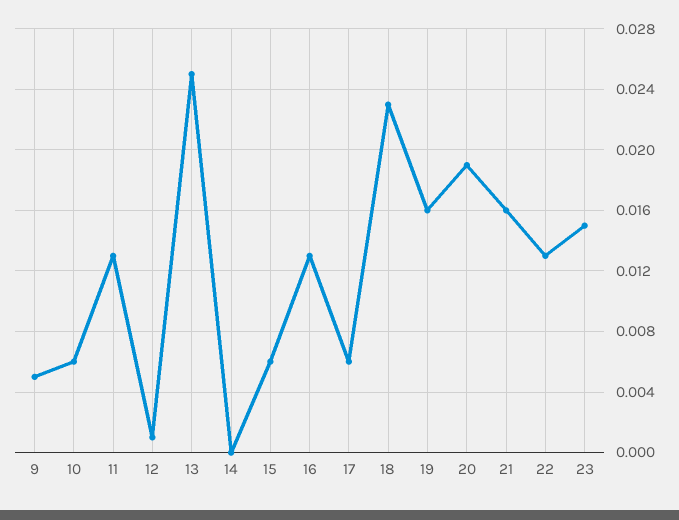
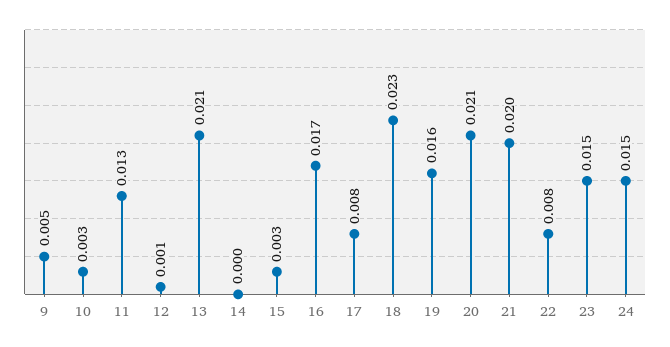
10: 0.006 -> 0.003
13: 0.025 -> 0.021
15: 0.006 -> 0.003
16: 0.013 -> 0.017
17: 0.006 -> 0.008
20: 0.019 -> 0.021
21: 0.016 -> 0.02
22: 0.013 -> 0.008
24: none -> 0.015

